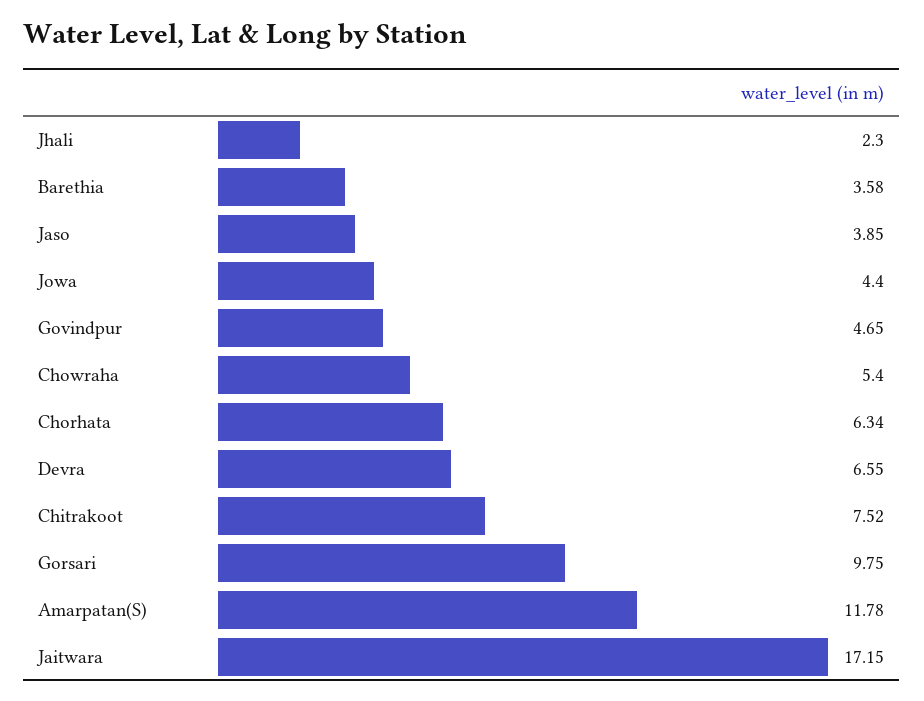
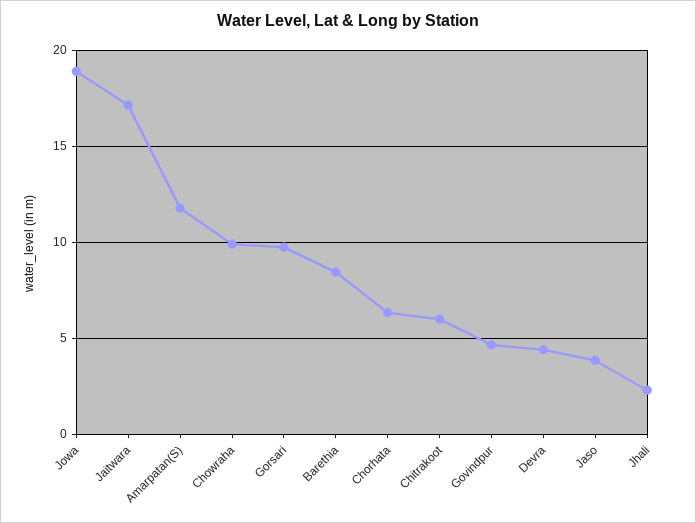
Barethia: 3.58 -> 8.5
Jowa: 4.4 -> 19
Chowraha: 5.4 -> 10
Devra: 6.55 -> 4.5
Chitrakoot: 7.52 -> 6

